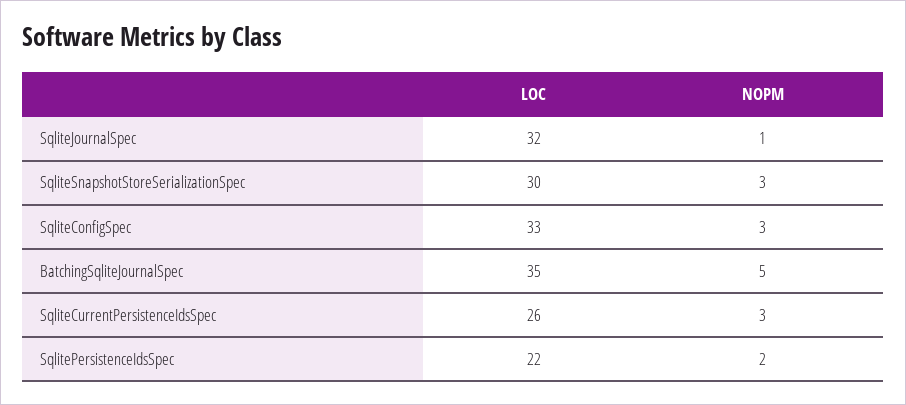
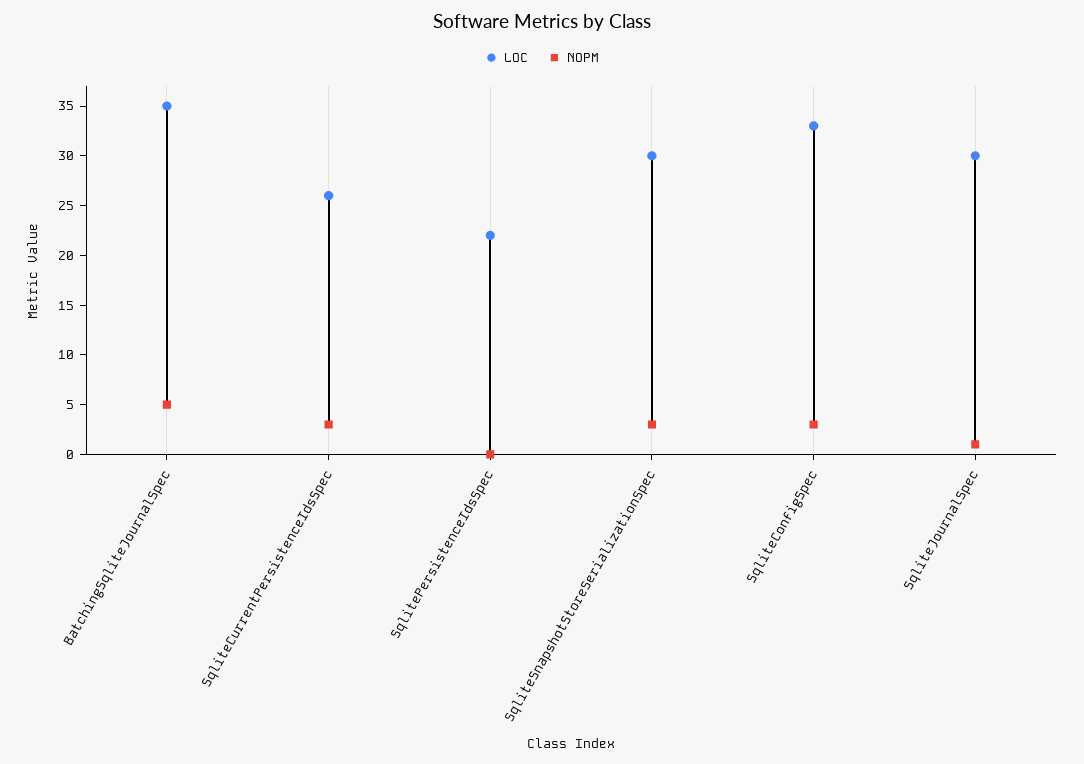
LOC, SqliteJournalSpec: 32 -> 30
NOPM, SqlitePersistenceIdsSpec: 2 -> 0

